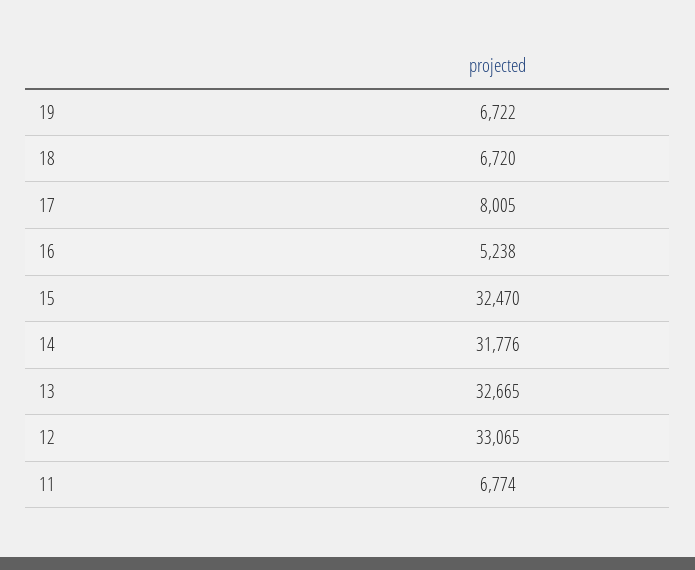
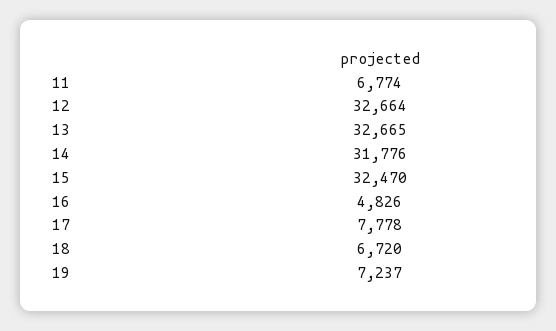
19: 6722 -> 7237
17: 8005 -> 7778
16: 5238 -> 4826
12: 33065 -> 32664

